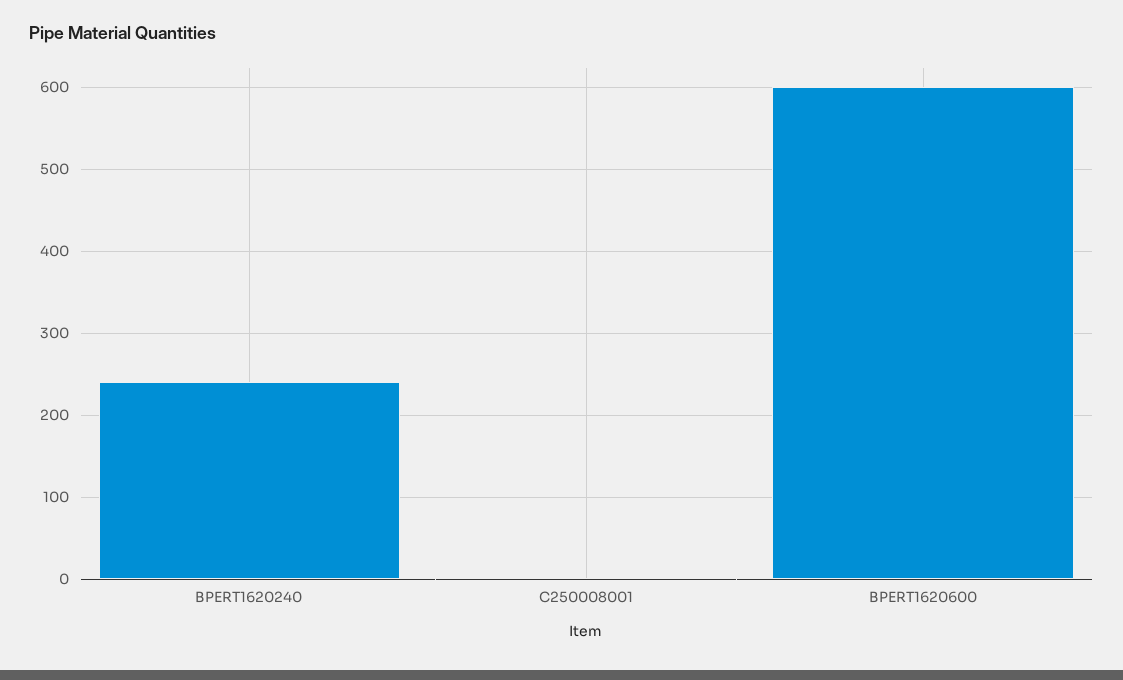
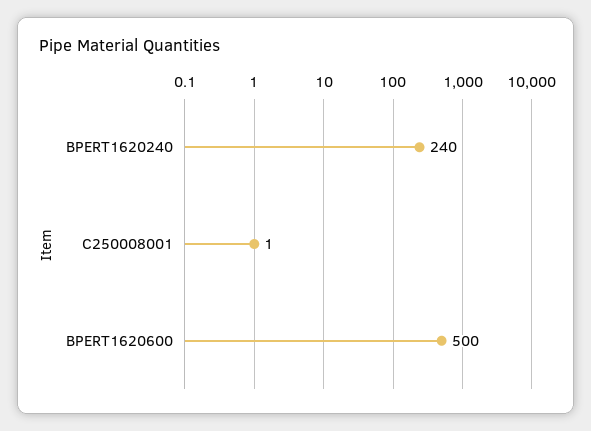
BPERT1620600: 600 -> 500

